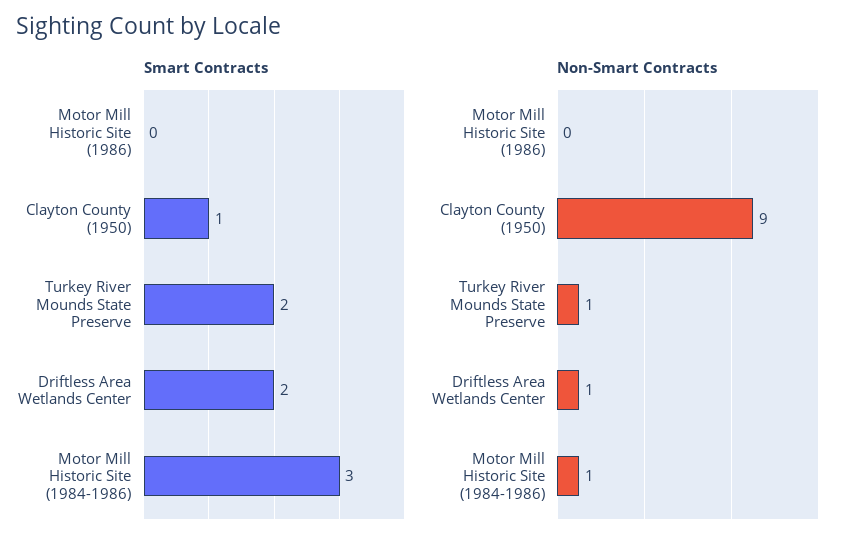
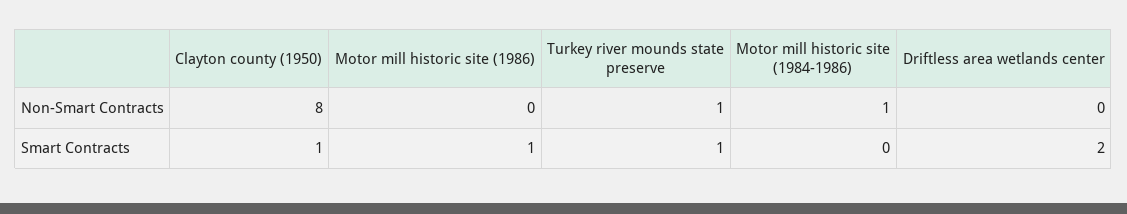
Smart Contracts, Motor Mill Historic Site (1986): 0 -> 1
Smart Contracts, Turkey River Mounds State Preserve: 2 -> 1
Smart Contracts, Motor Mill Historic Site (1984-1986): 3 -> 0
Non-Smart Contracts, Clayton County (1950): 9 -> 8
Non-Smart Contracts, Driftless Area Wetlands Center: 1 -> 0

